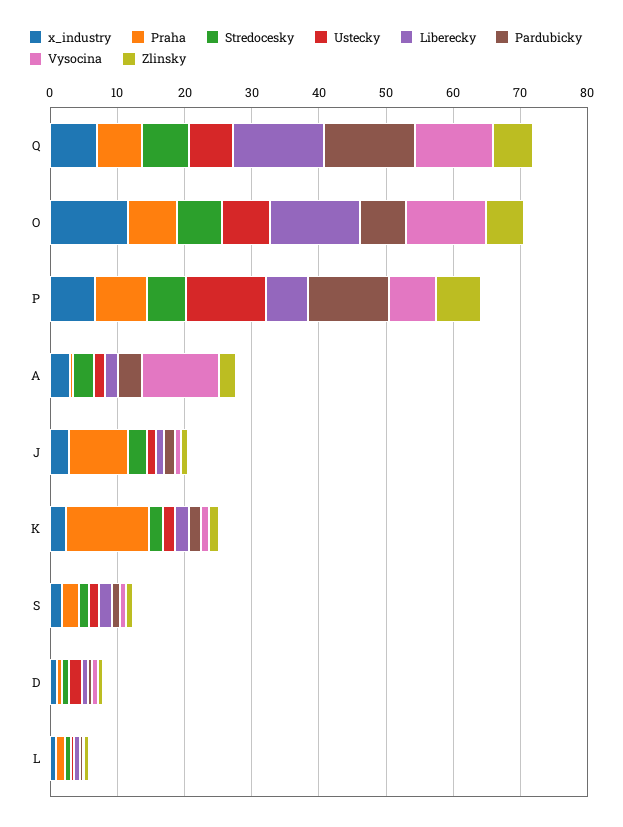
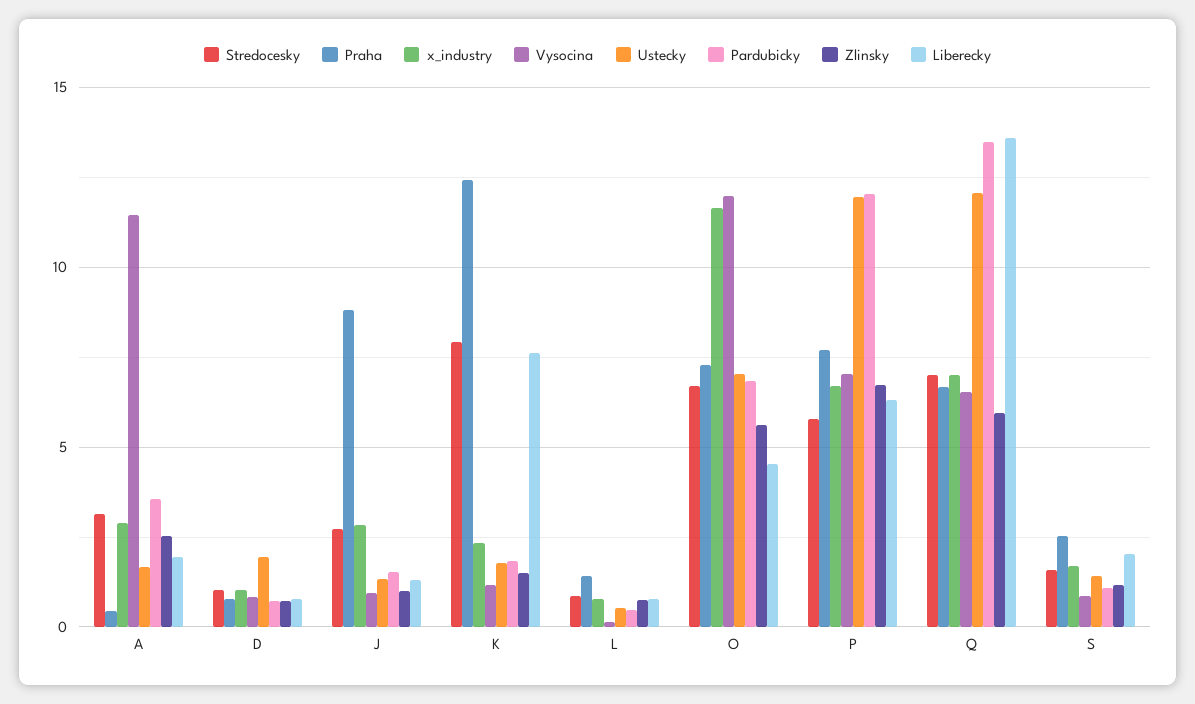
Ustecky, Q: 6 -> 12
Vysocina, Q: 12 -> 6.5
Liberecky, O: 14 -> 4.5
Stredocesky, K: 2 -> 8
Liberecky, K: 2 -> 7.5

